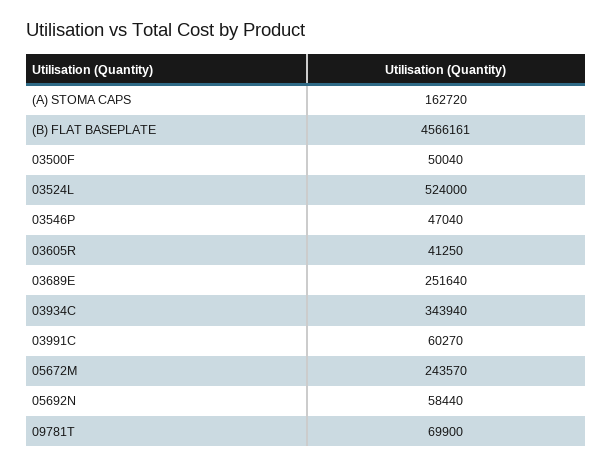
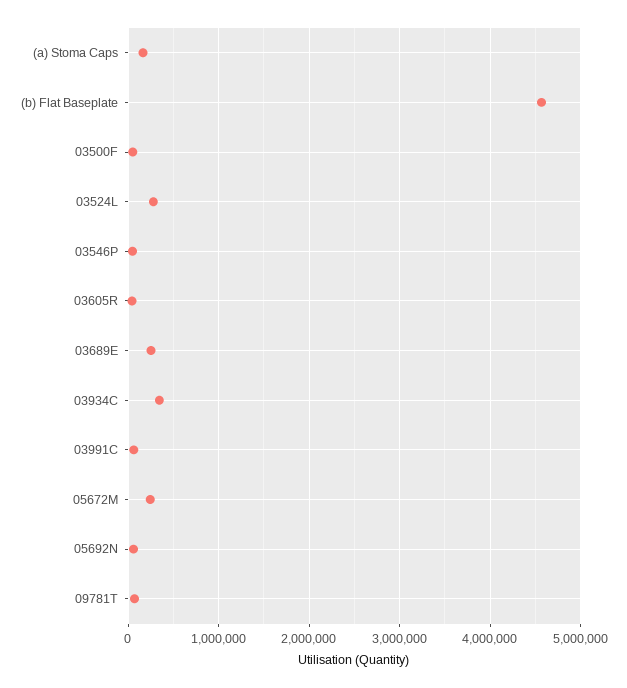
03524L: 524000 -> 300000

